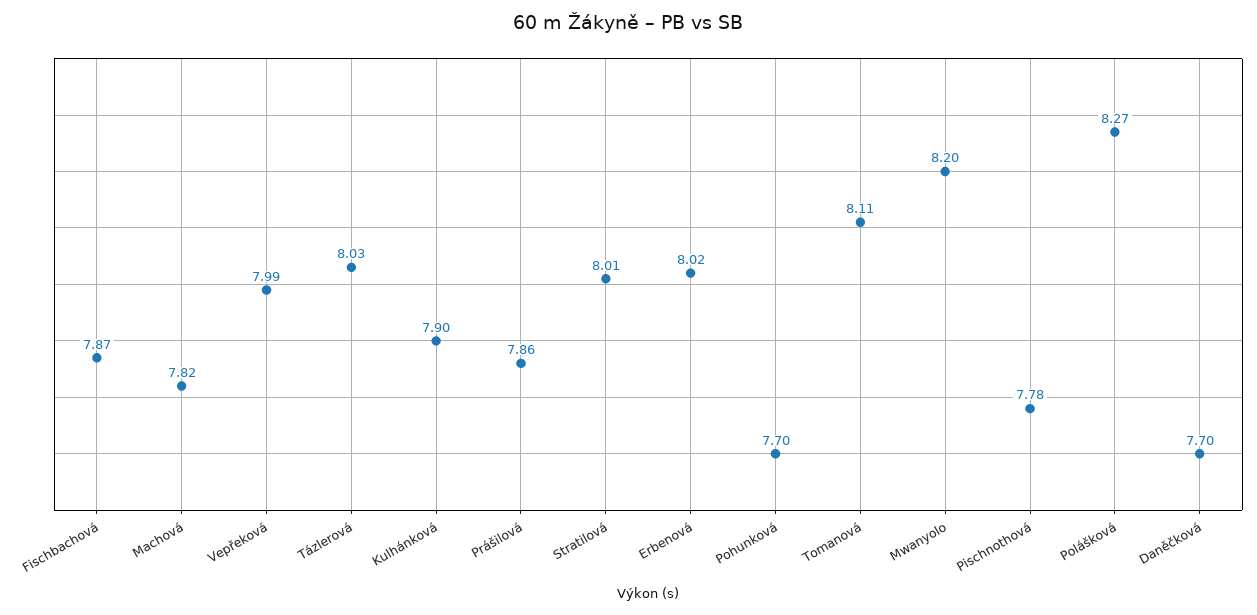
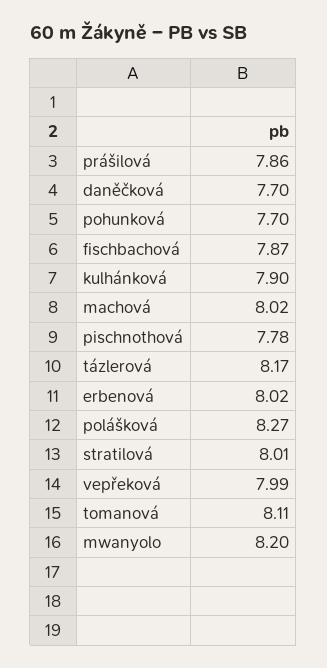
Machová: 7.82 -> 8.02
Tázlerová: 8.03 -> 8.17

